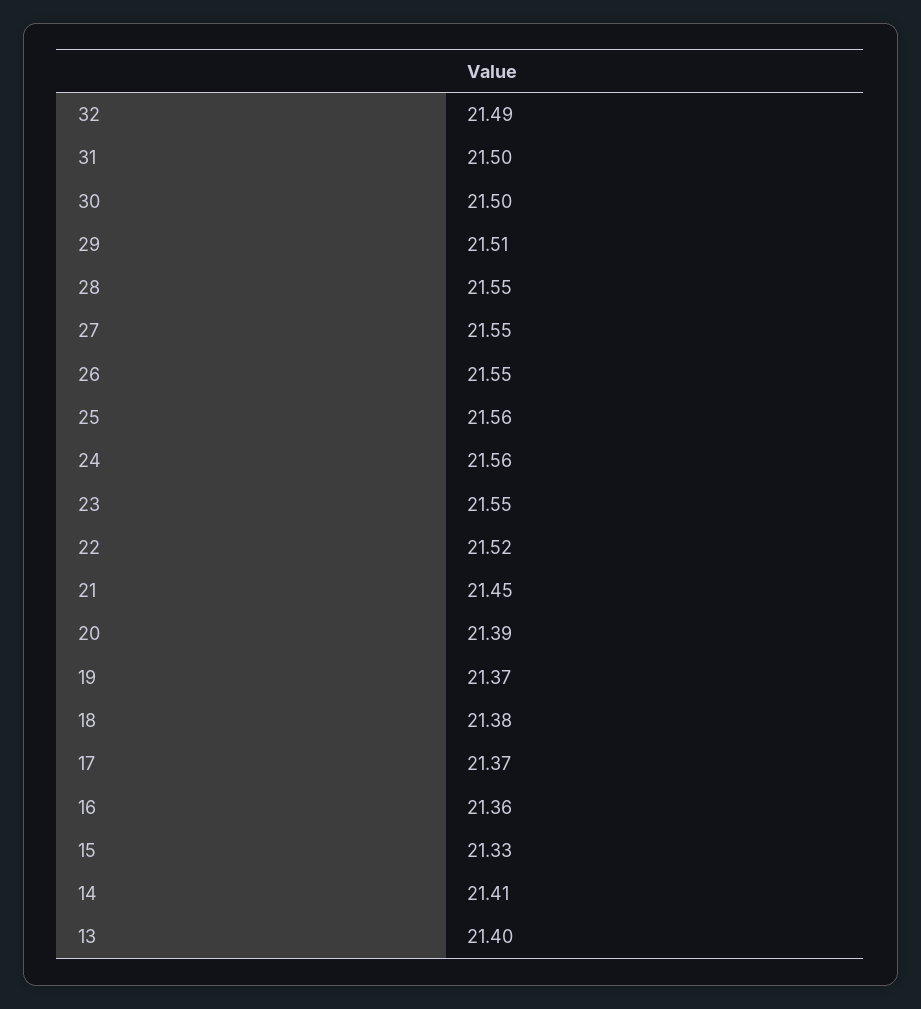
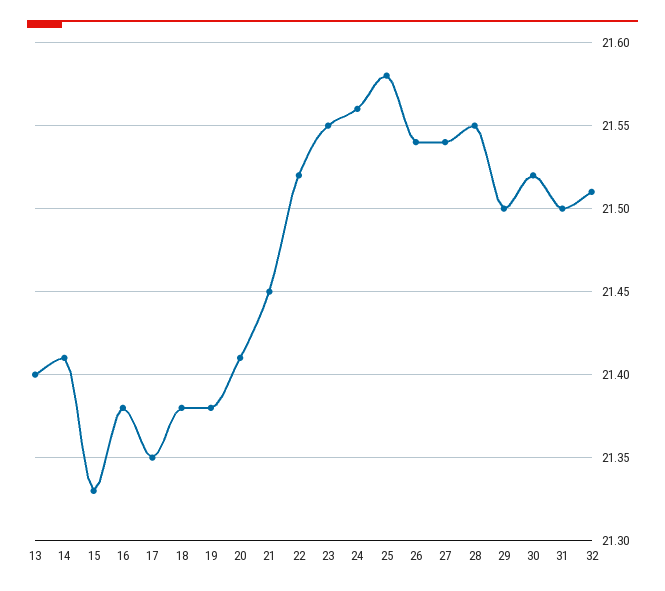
32: 21.49 -> 21.51
30: 21.5 -> 21.52
29: 21.51 -> 21.5
27: 21.55 -> 21.54
26: 21.55 -> 21.54
25: 21.56 -> 21.58
20: 21.39 -> 21.41
19: 21.37 -> 21.38
17: 21.37 -> 21.35
16: 21.36 -> 21.38

